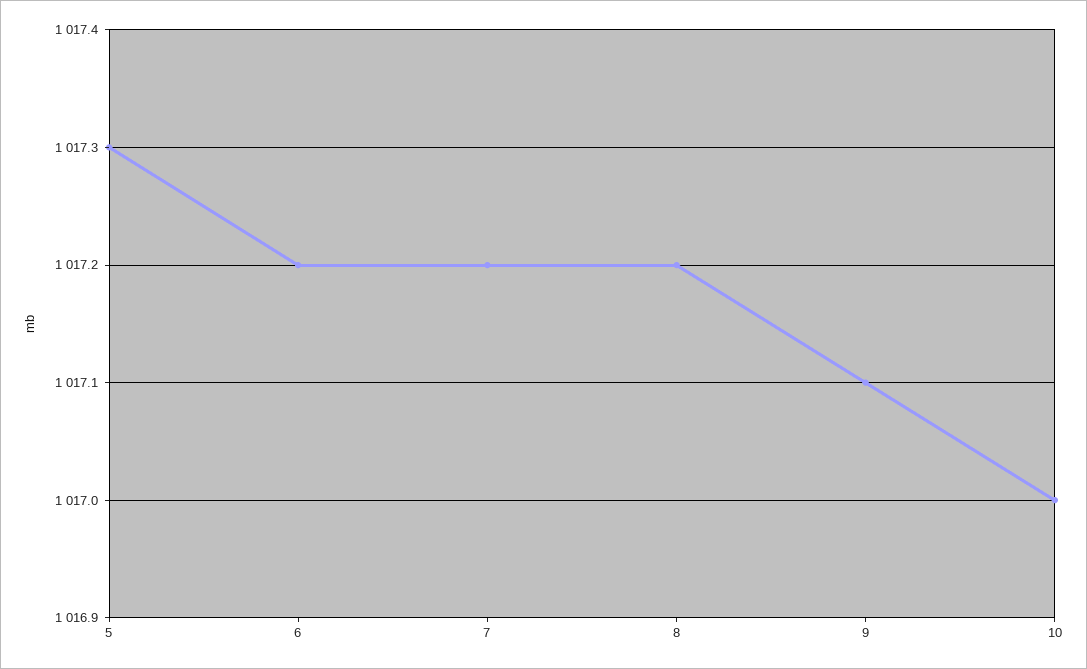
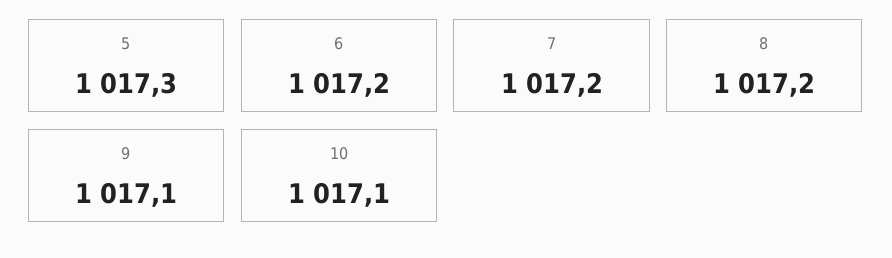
10: 1017 -> 1017.1

